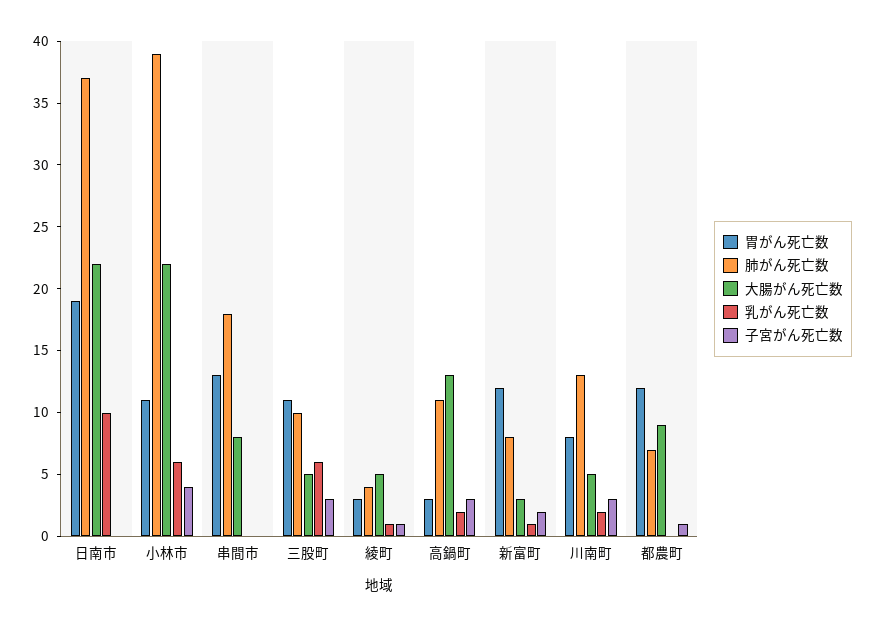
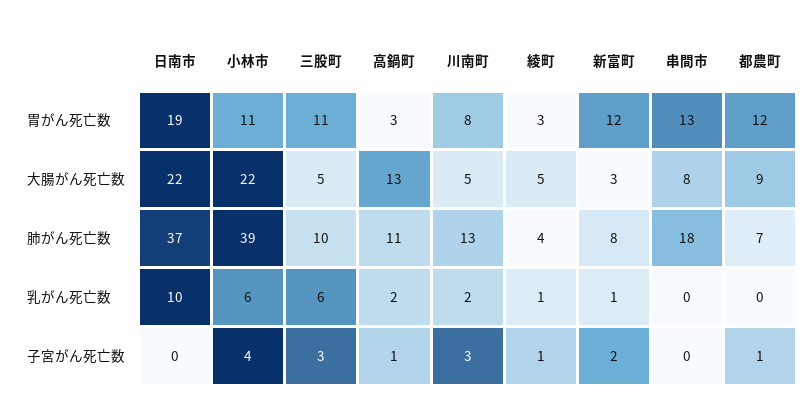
子宮がん死亡数, 高鍋町: 3 -> 1

